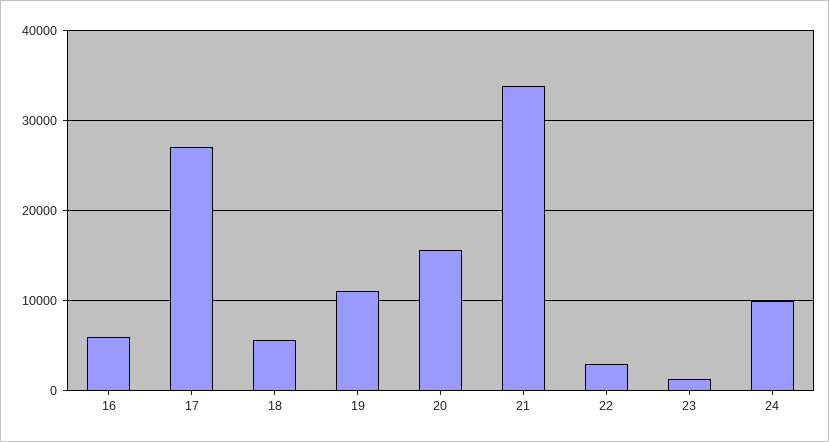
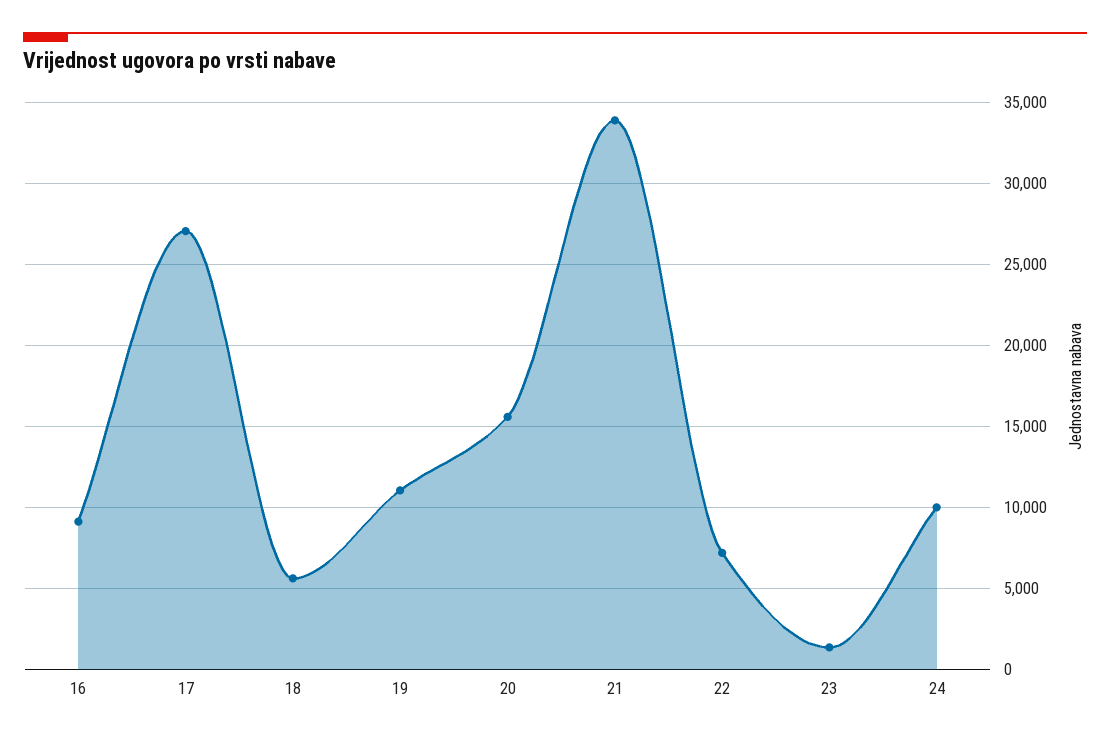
16: 6000 -> 9000
22: 3000 -> 7000

